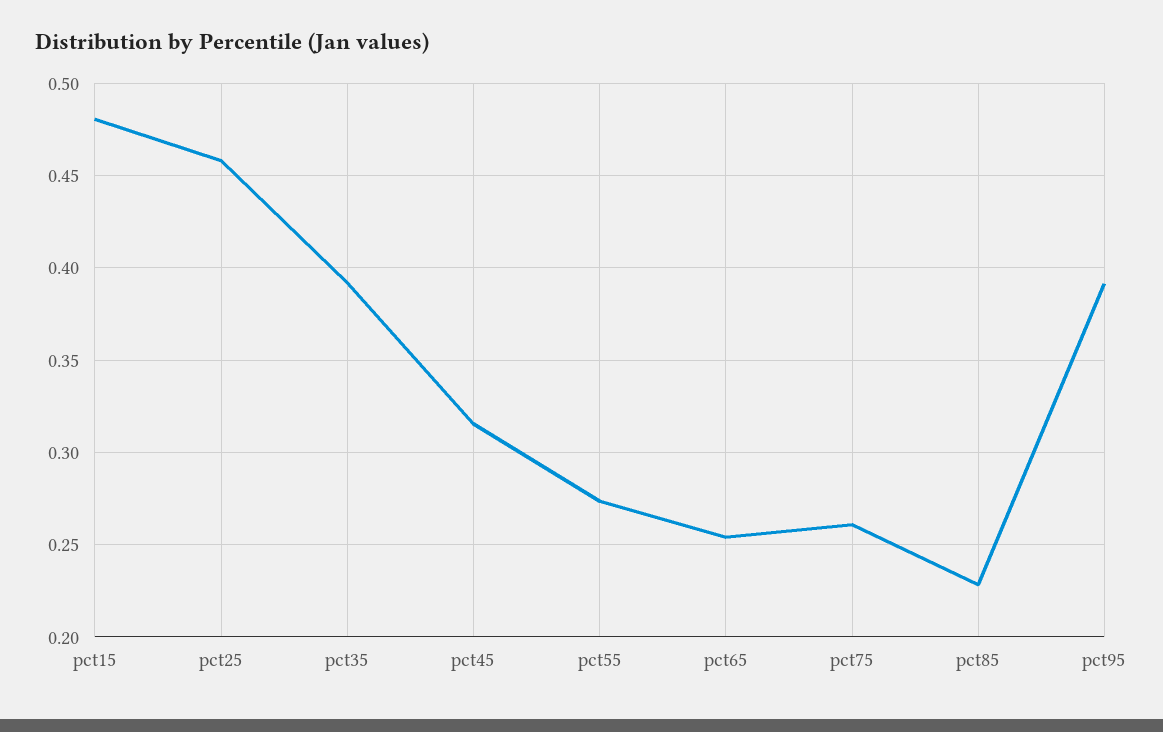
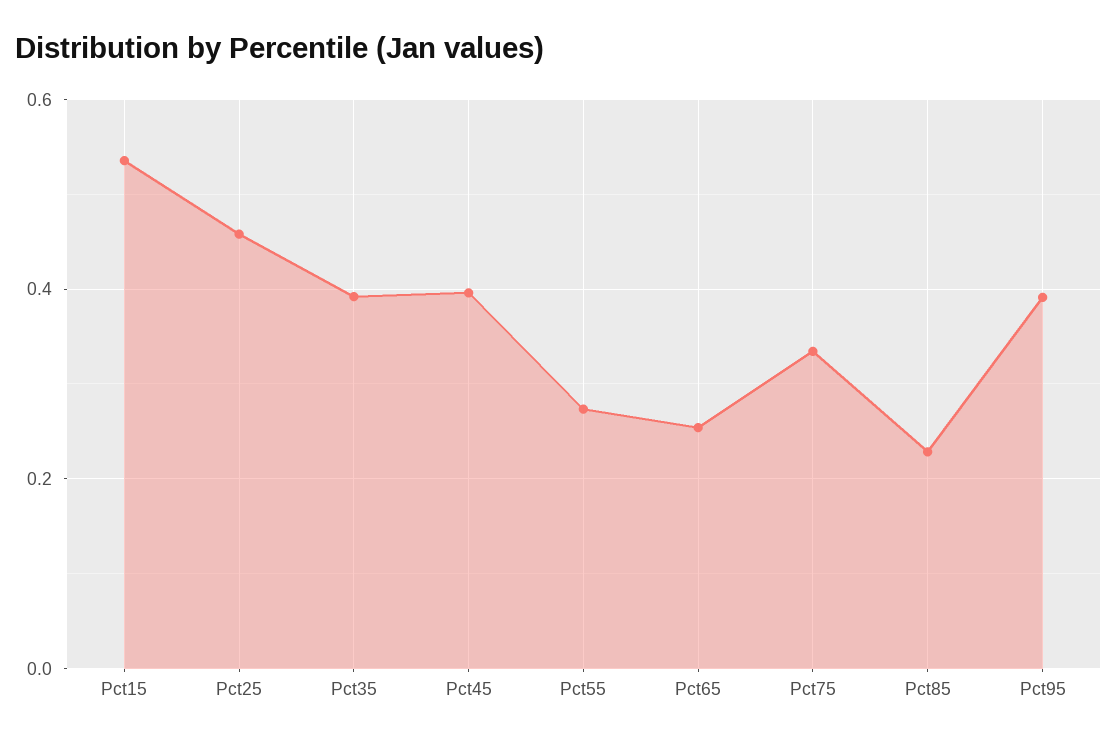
pct15: 0.48 -> 0.54
pct45: 0.315 -> 0.4
pct75: 0.26 -> 0.34

